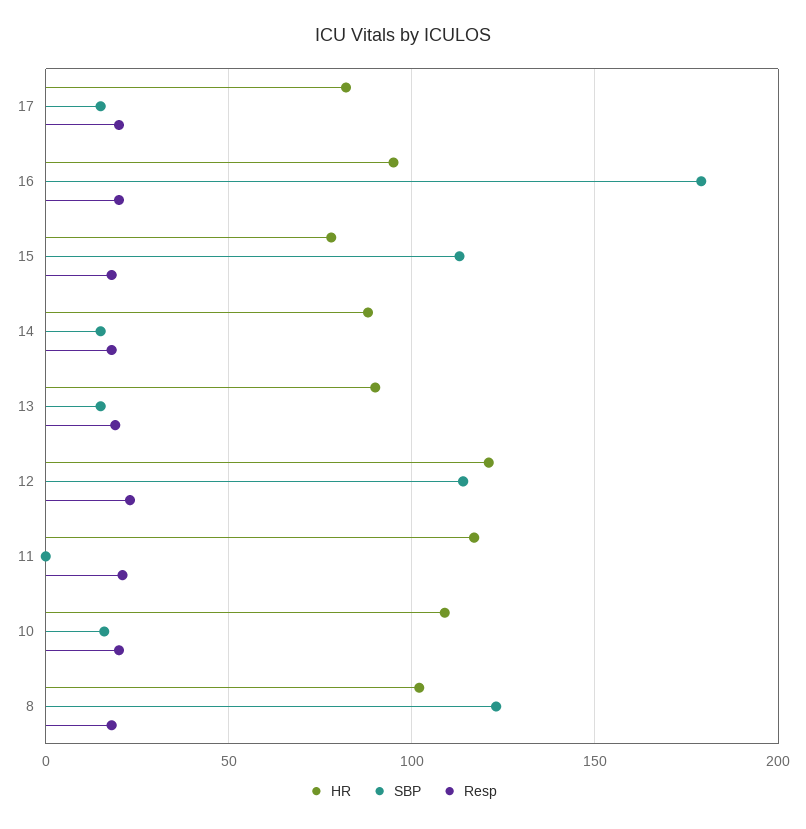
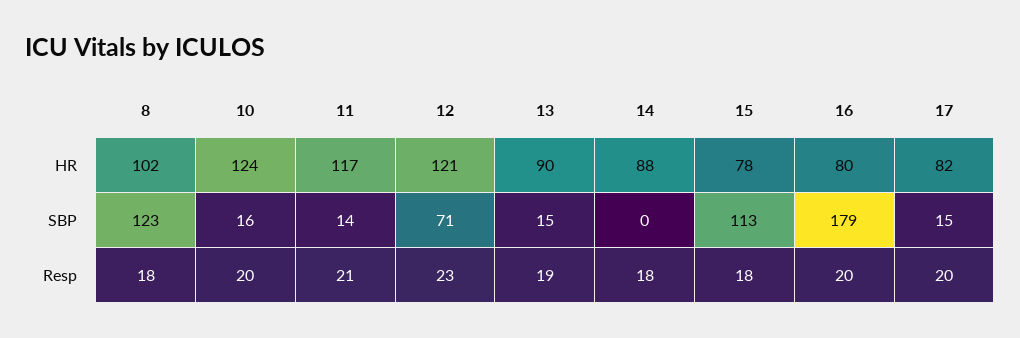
HR, 16: 95 -> 80
SBP, 14: 15 -> 0
SBP, 12: 115 -> 71
SBP, 11: 0 -> 14
HR, 10: 110 -> 124

